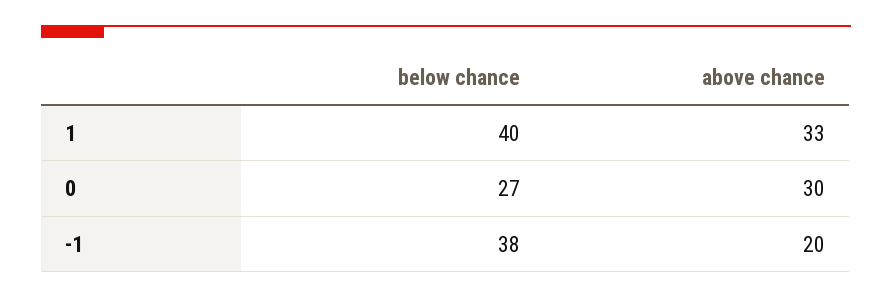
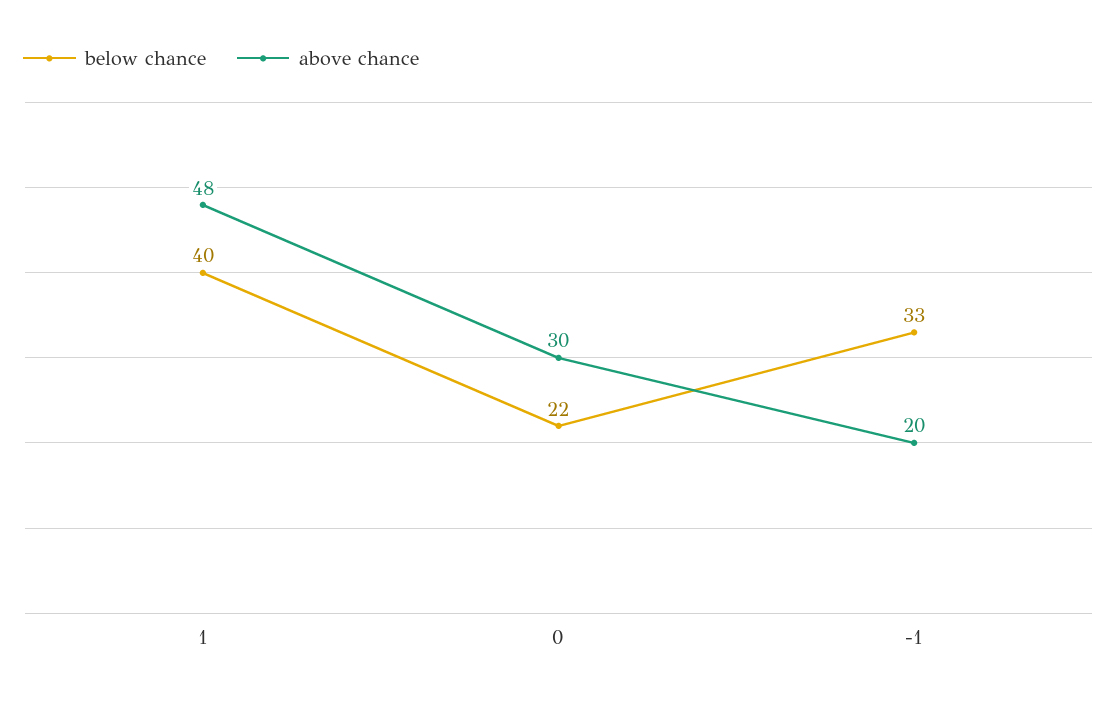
above chance, 1: 33 -> 48
below chance, 0: 27 -> 22
below chance, -1: 38 -> 33

